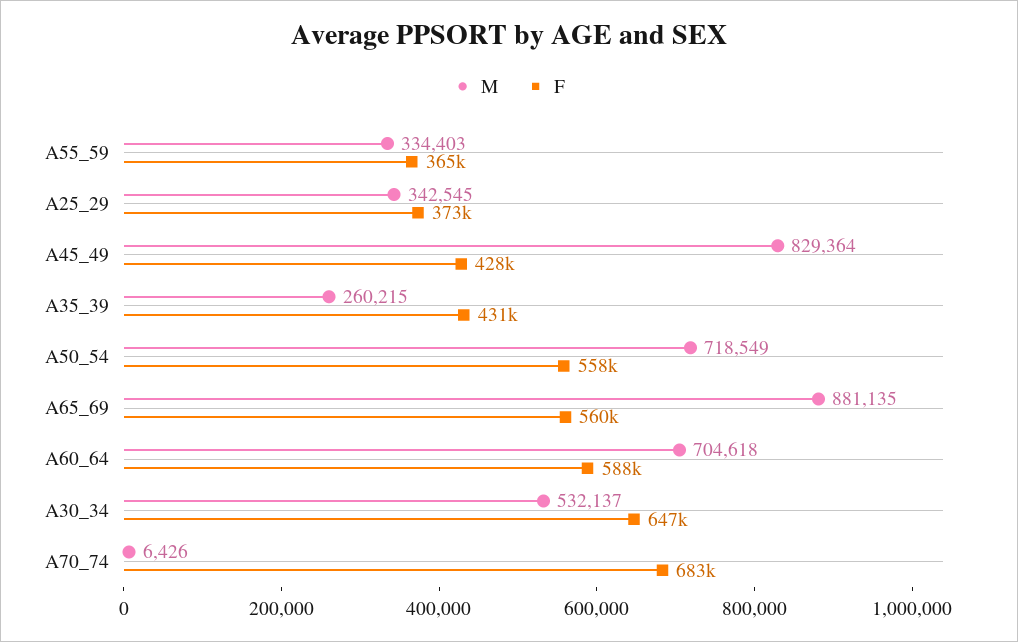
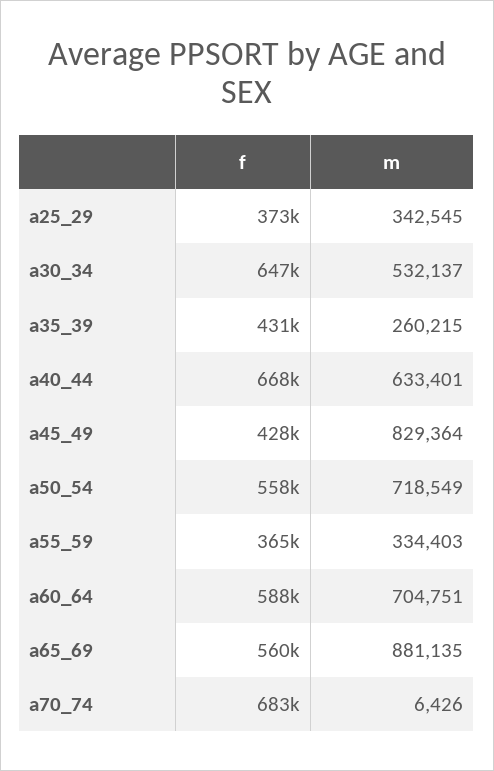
M, A60_64: 704618 -> 704751
F, a40_44: none -> 668000
M, a40_44: none -> 633401

